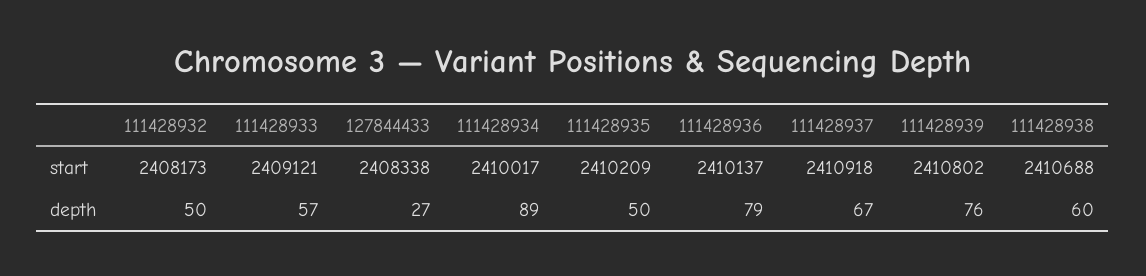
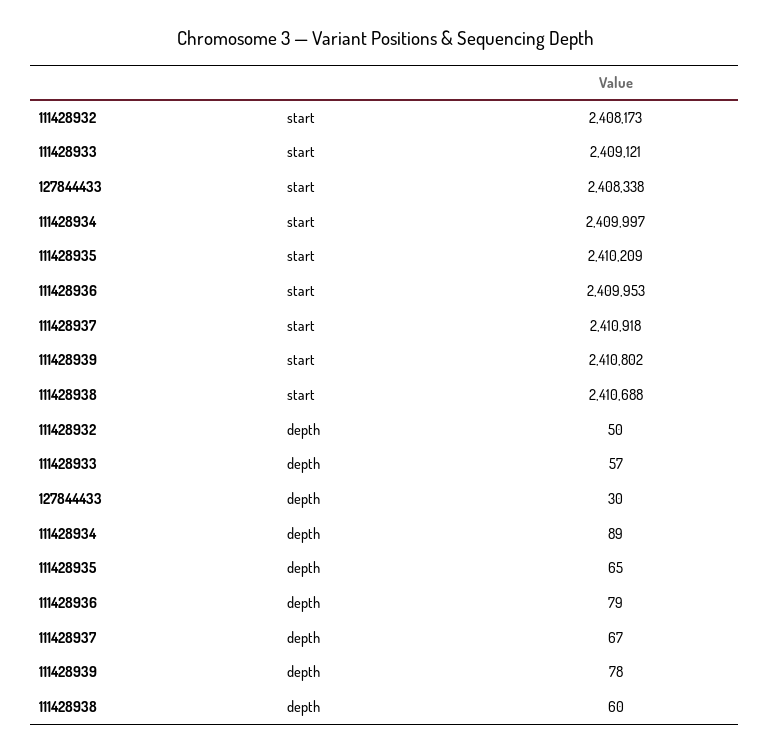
111428934, start: 2410017 -> 2409997
111428936, start: 2410137 -> 2409953
127844433, depth: 27 -> 30
111428935, depth: 50 -> 65
111428939, depth: 76 -> 78

